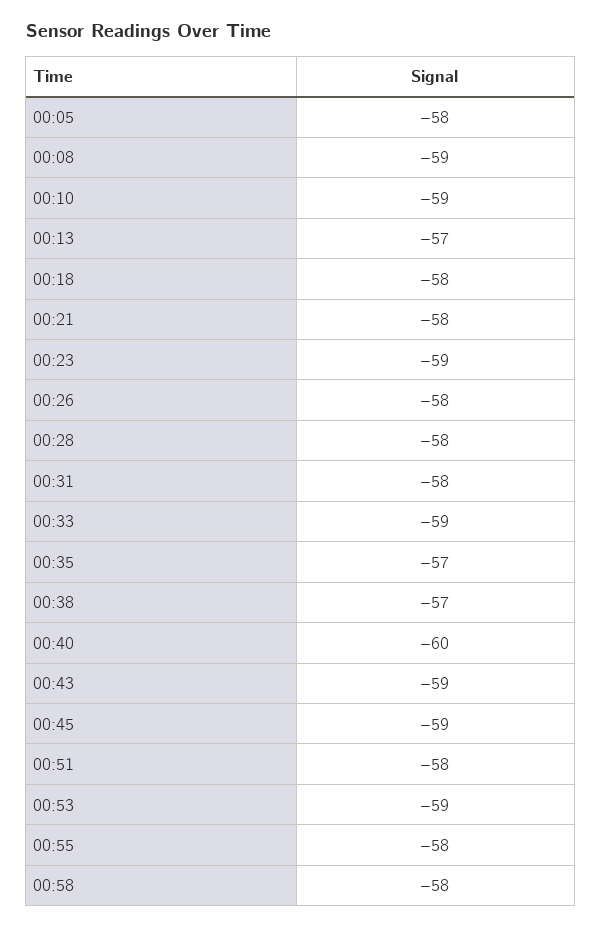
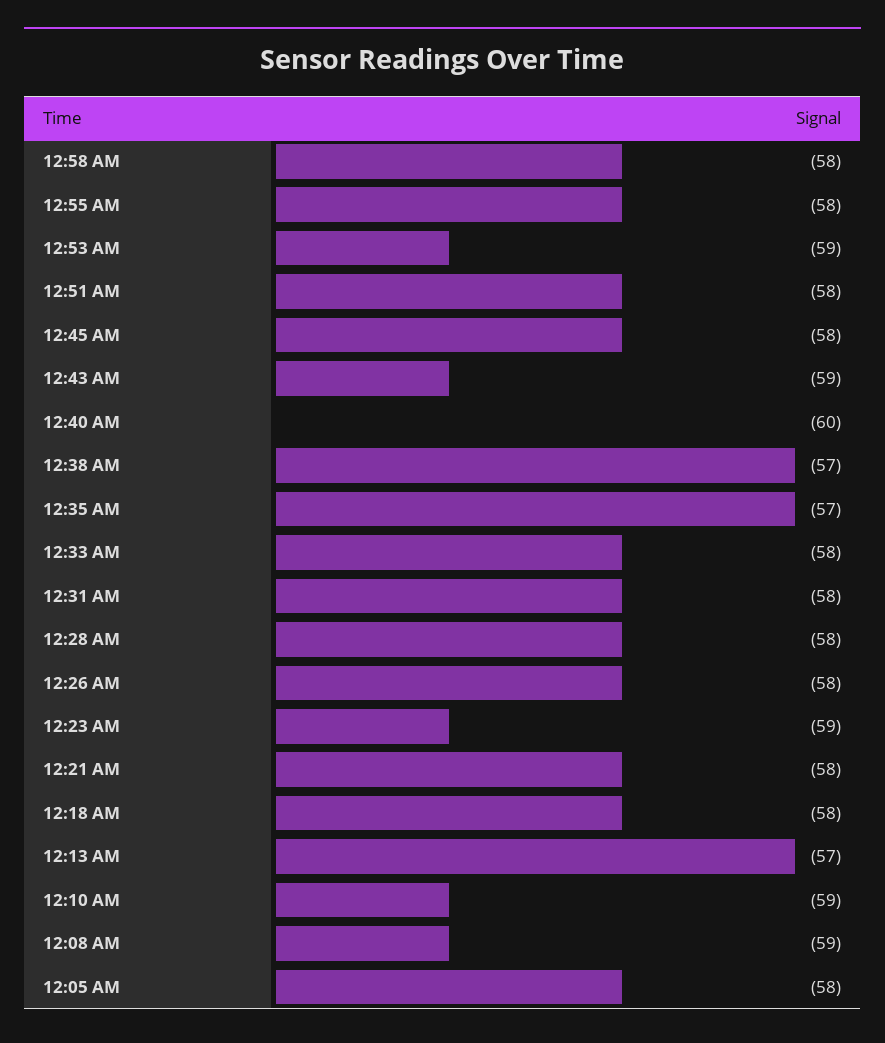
00:33: -59 -> -58
00:45: -59 -> -58

